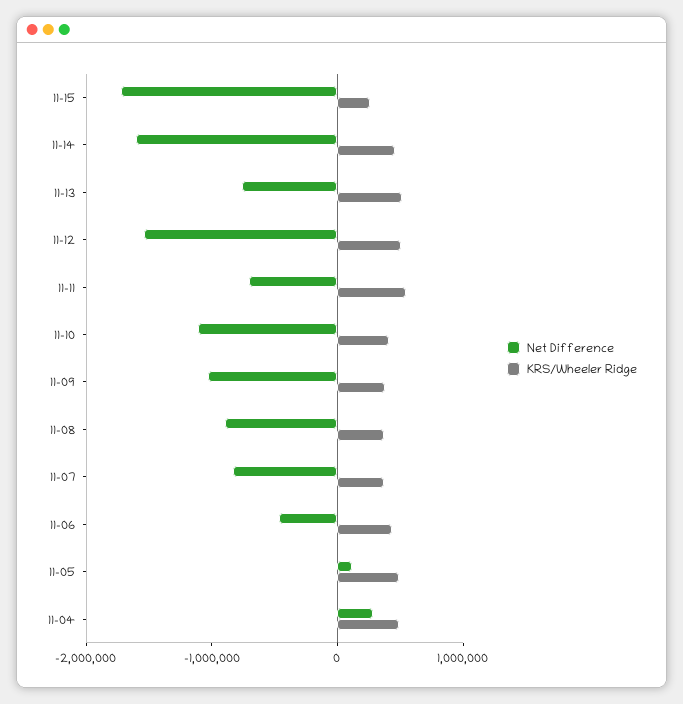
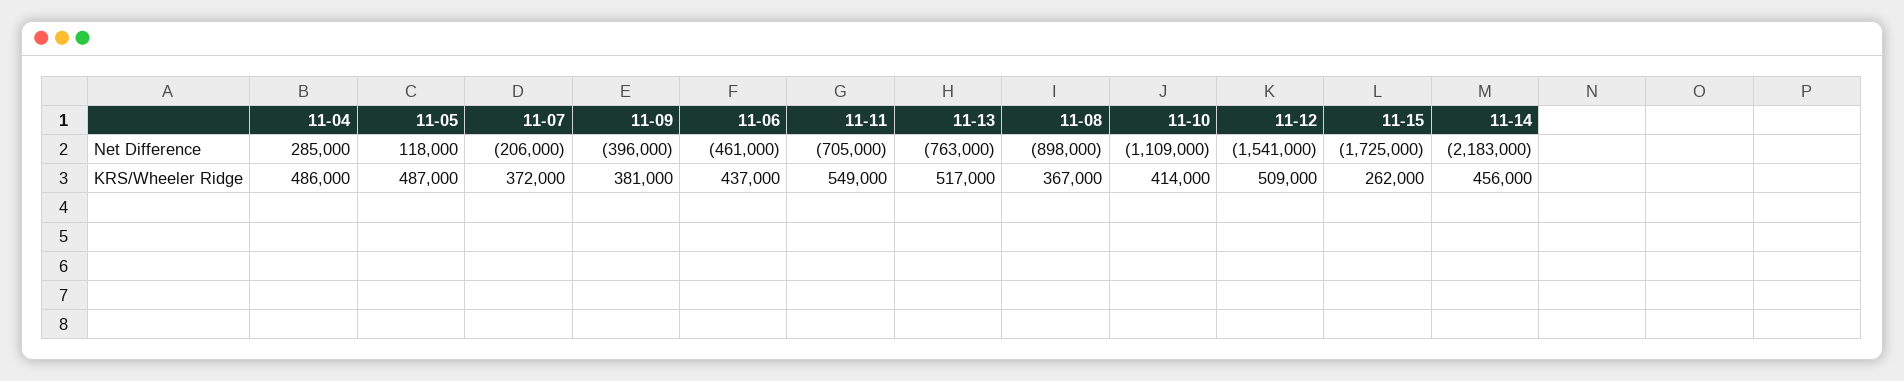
Net Difference, 11-14: -1600000 -> -2183000
Net Difference, 11-09: -1000000 -> -396000
Net Difference, 11-07: -800000 -> -206000

